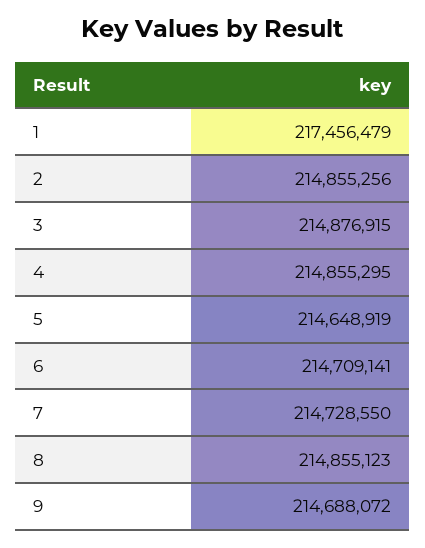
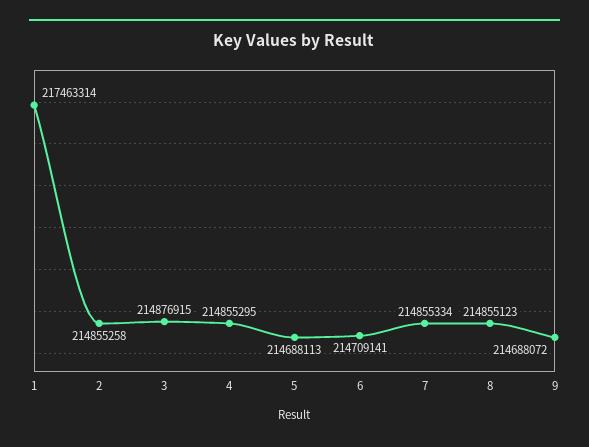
1: 217456479 -> 217463314
2: 214855256 -> 214855258
5: 214648919 -> 214688113
7: 214728550 -> 214855334

